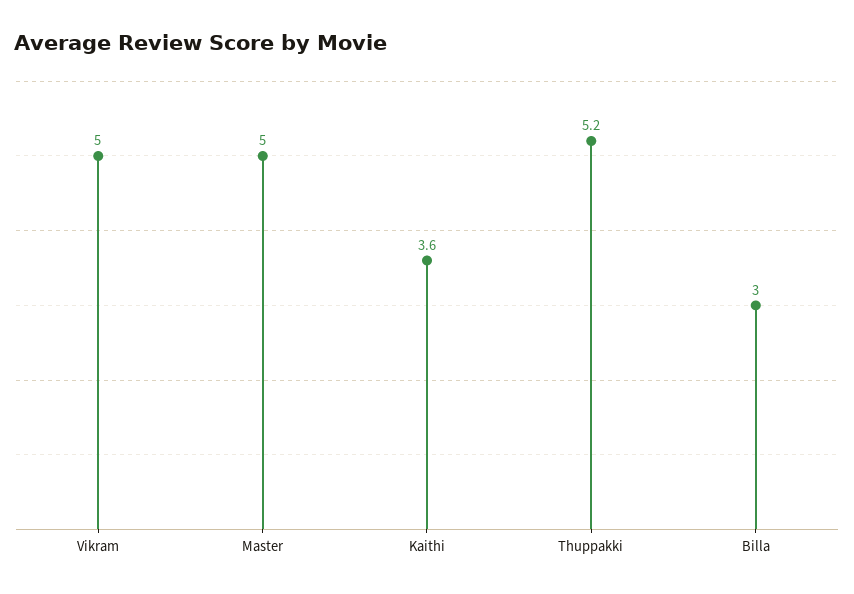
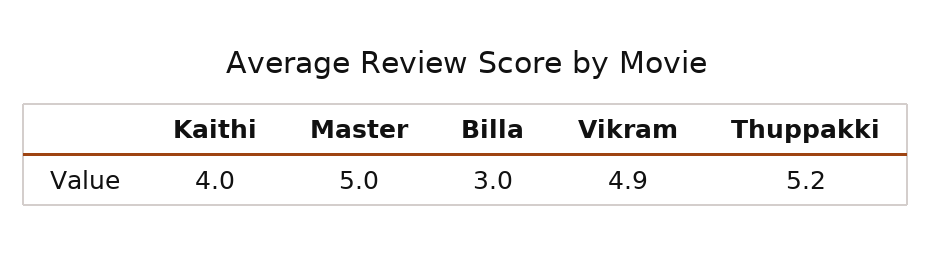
Vikram: 5 -> 4.9
Kaithi: 3.6 -> 4

